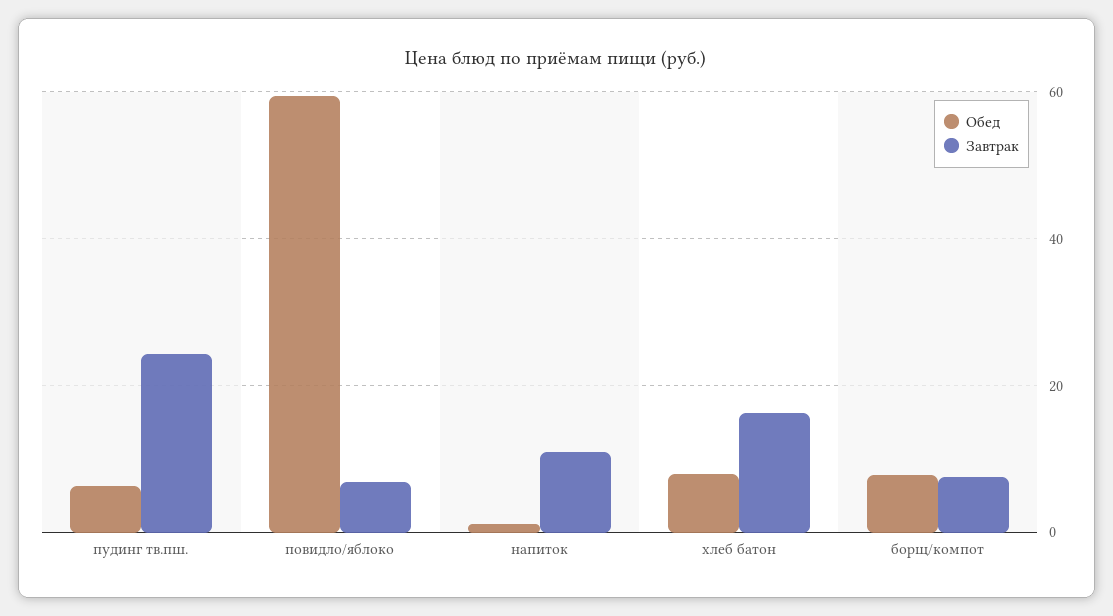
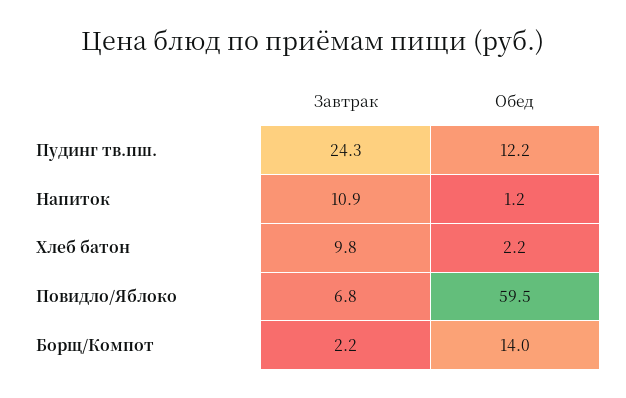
Обед, пудинг тв.пш.: 6 -> 12.2
Обед, хлеб батон: 8 -> 2.2
Завтрак, хлеб батон: 16 -> 9.8
Обед, борщ/компот: 8 -> 14
Завтрак, борщ/компот: 8 -> 2.2

